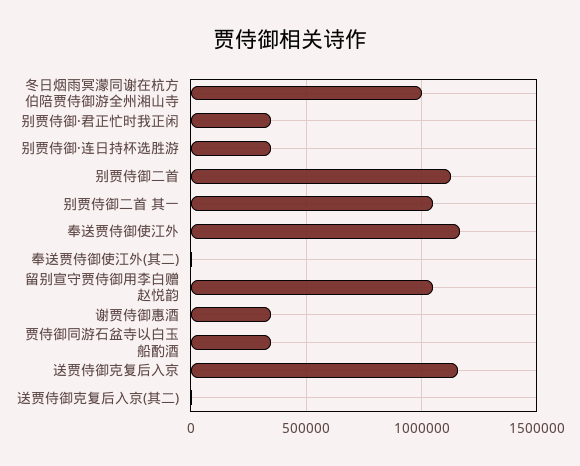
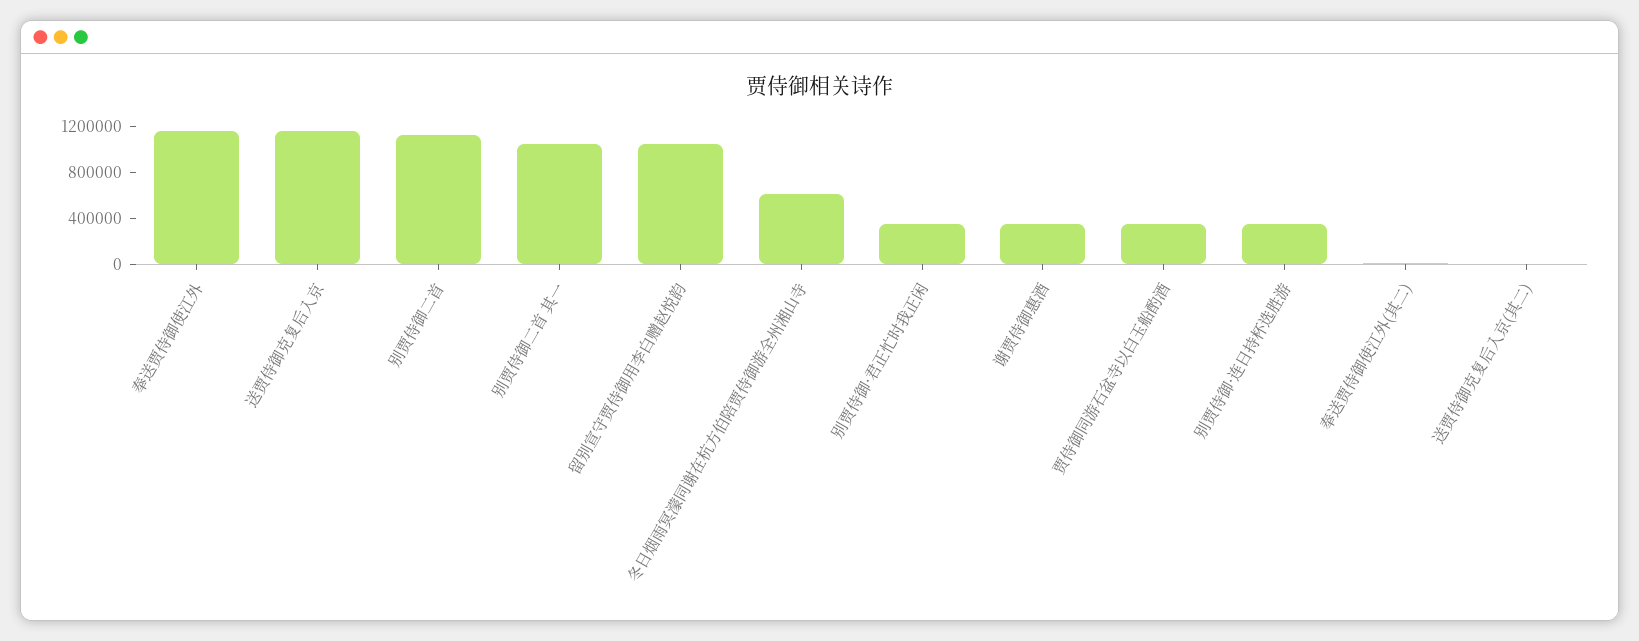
冬日烟雨冥濛同谢在杭方伯陪贾侍御游全州湘山寺: 1000000 -> 600000

